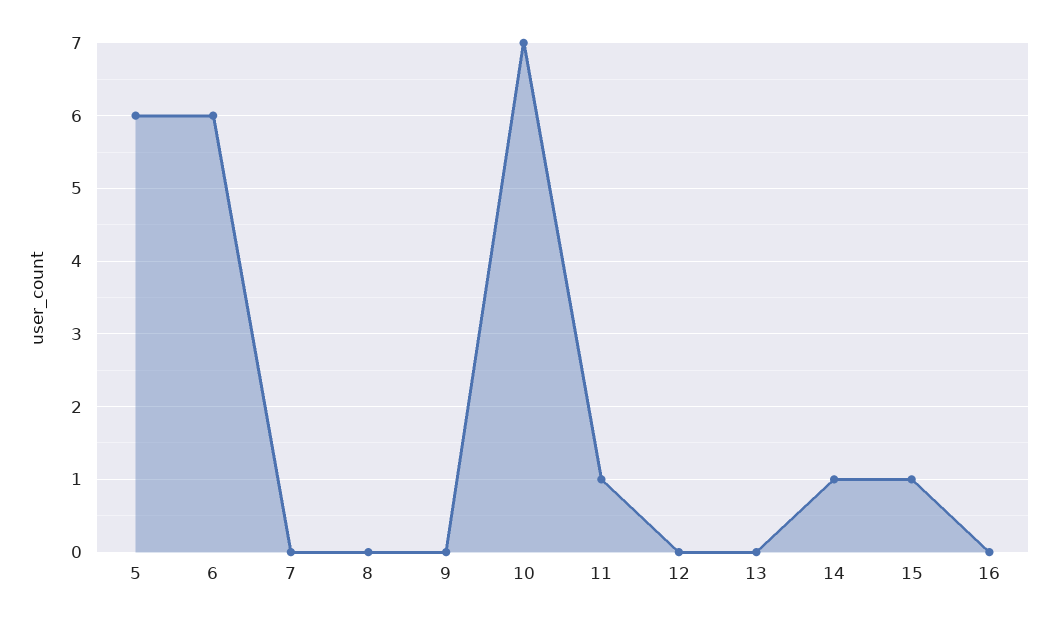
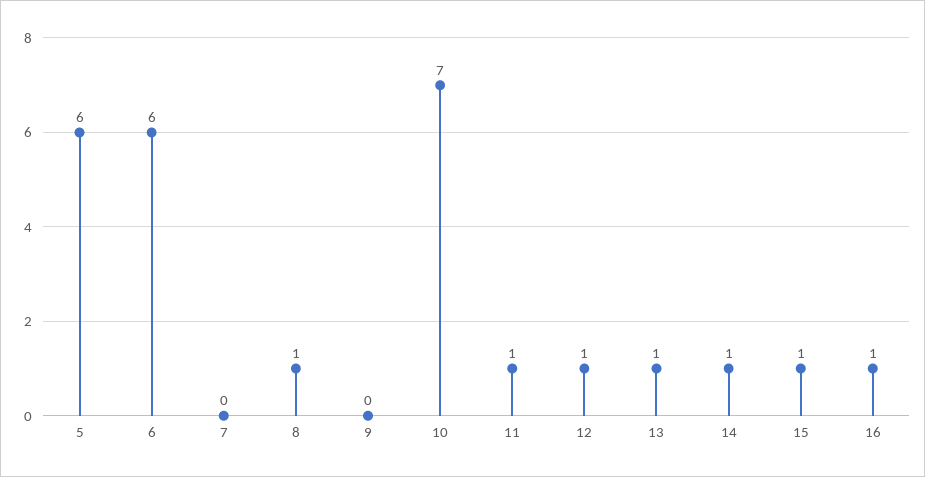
8: 0 -> 1
12: 0 -> 1
13: 0 -> 1
16: 0 -> 1

